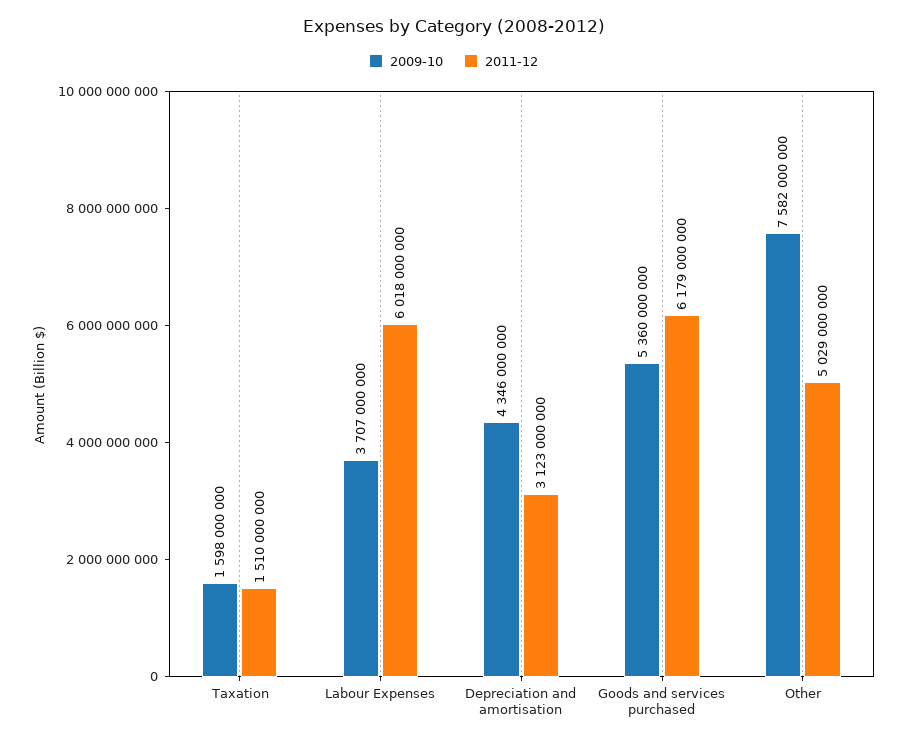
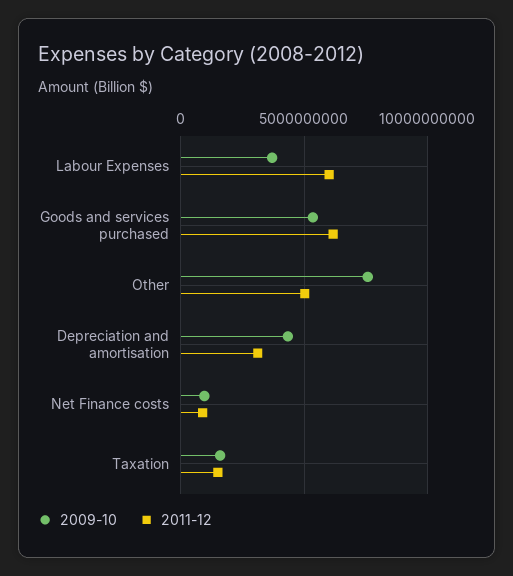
2009-10, Net Finance costs: none -> 1000000000
2011-12, Net Finance costs: none -> 1000000000

